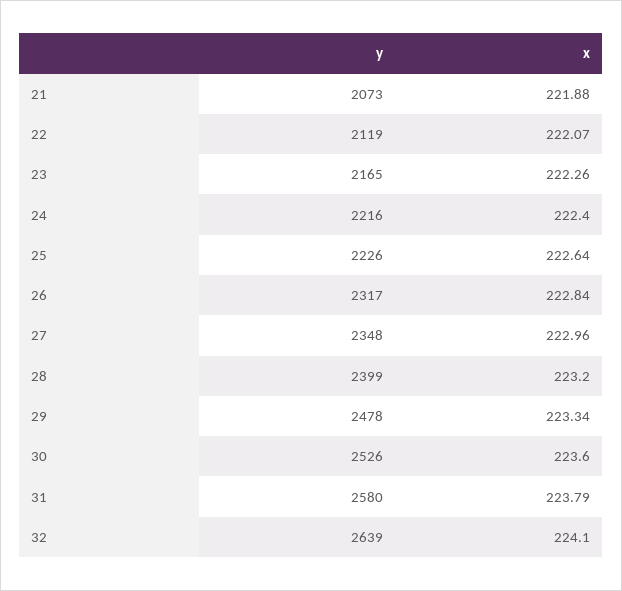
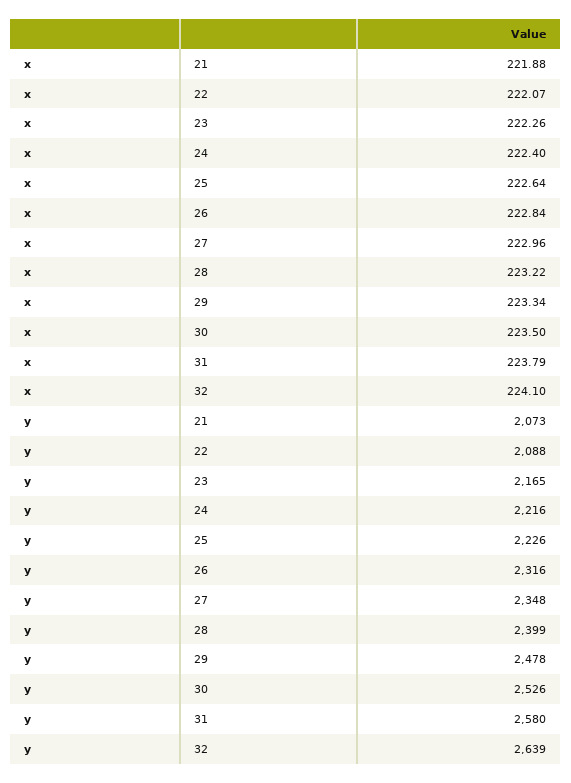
y, 22: 2119 -> 2088
y, 26: 2317 -> 2316
x, 28: 223.2 -> 223.22
x, 30: 223.6 -> 223.5

